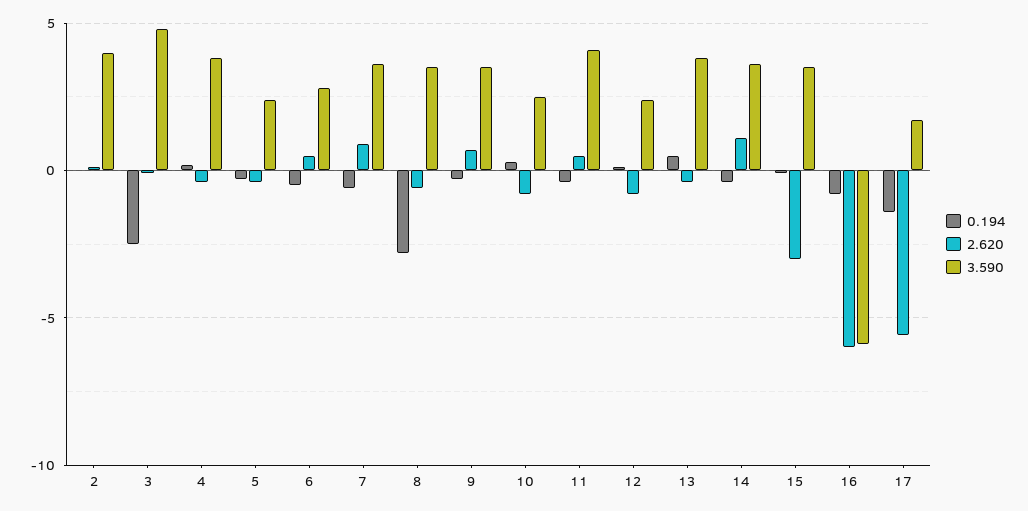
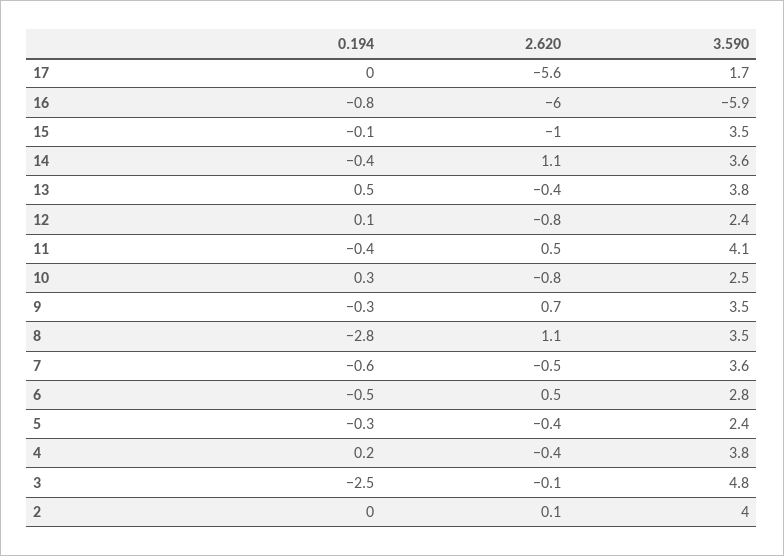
2.620, 7: 1 -> -0.5
2.620, 8: -0.5 -> 1.1
2.620, 15: -3 -> -1
0.194, 17: -1.5 -> 0

